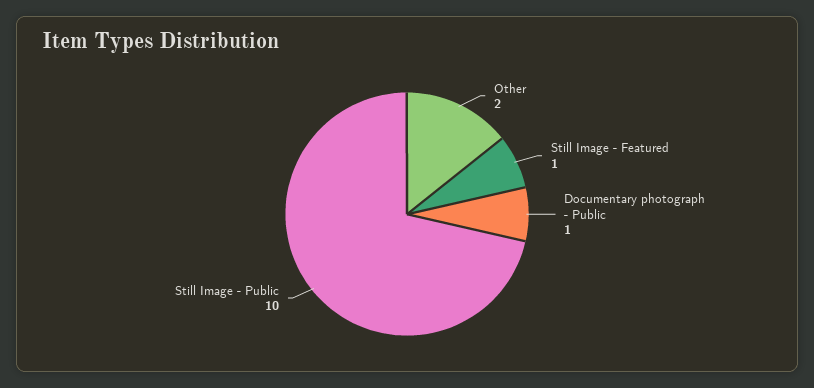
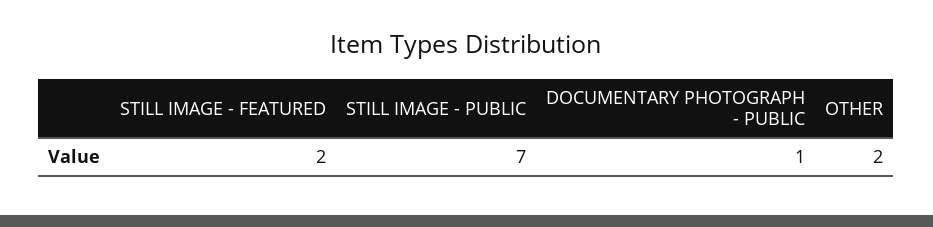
Still Image - Featured: 1 -> 2
Still Image - Public: 10 -> 7

